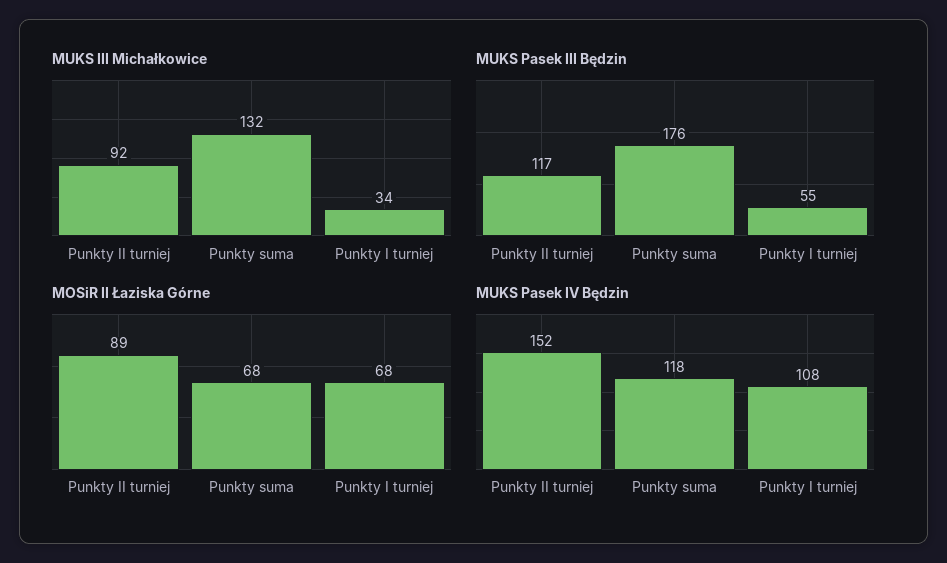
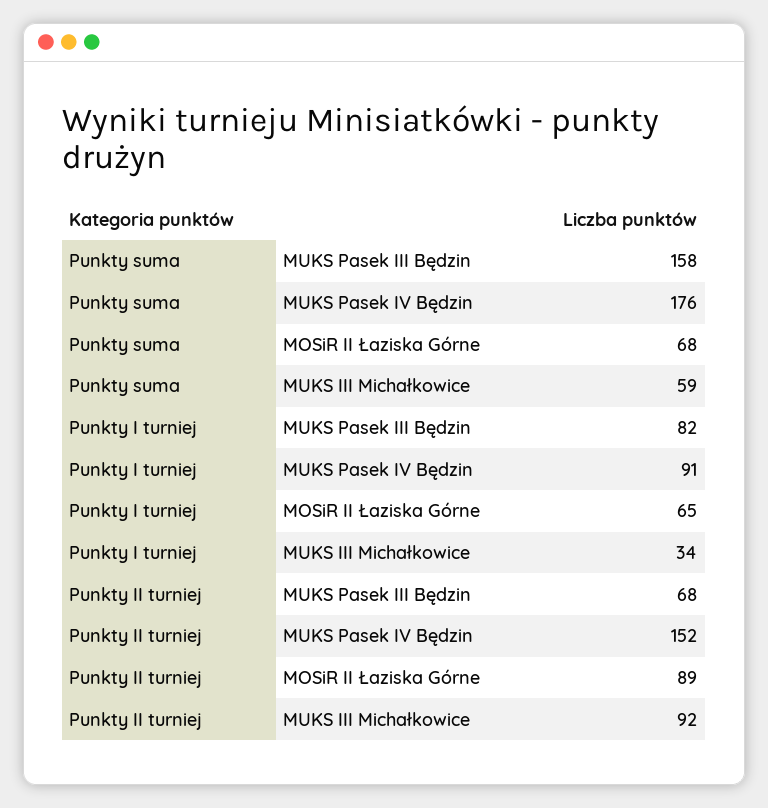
MUKS III Michałkowice, Punkty suma: 132 -> 59
MUKS Pasek III Będzin, Punkty II turniej: 117 -> 68
MUKS Pasek III Będzin, Punkty suma: 176 -> 158
MUKS Pasek III Będzin, Punkty I turniej: 55 -> 82
MOSiR II Łaziska Górne, Punkty I turniej: 68 -> 65
MUKS Pasek IV Będzin, Punkty suma: 118 -> 176
MUKS Pasek IV Będzin, Punkty I turniej: 108 -> 91

